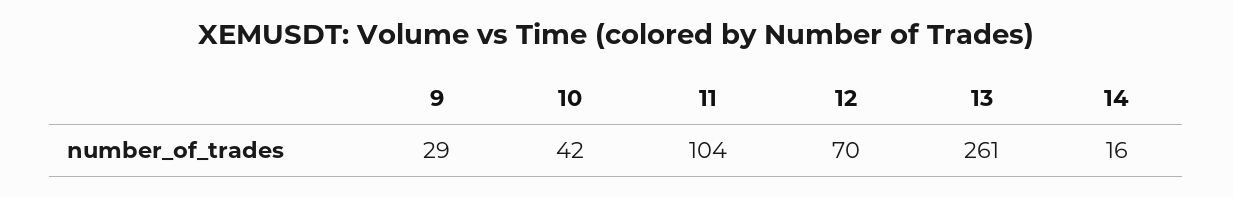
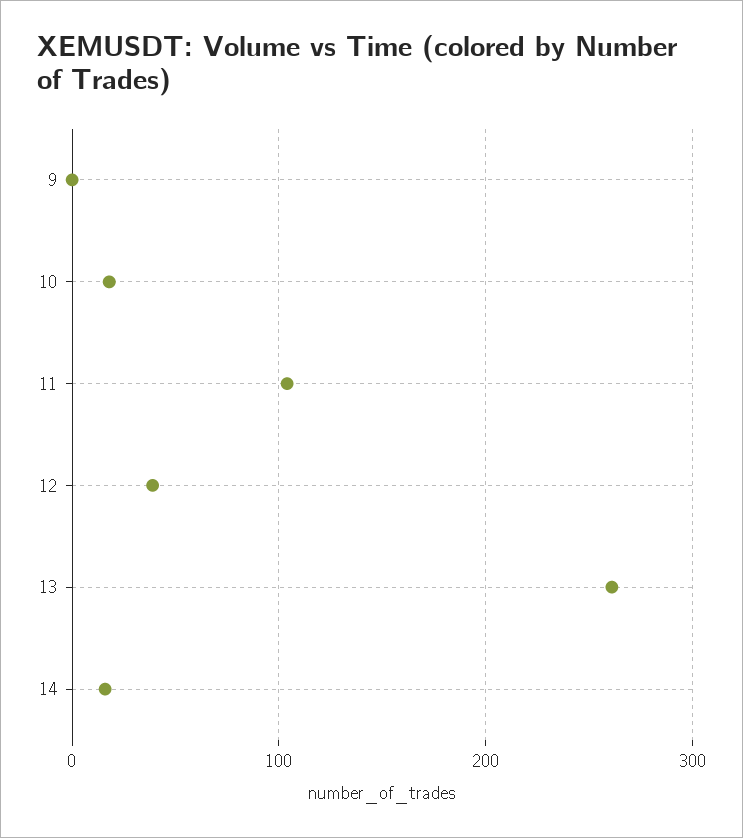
9: 29 -> 0
10: 42 -> 20
12: 70 -> 40

